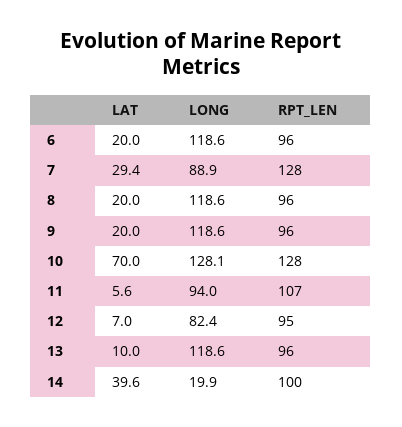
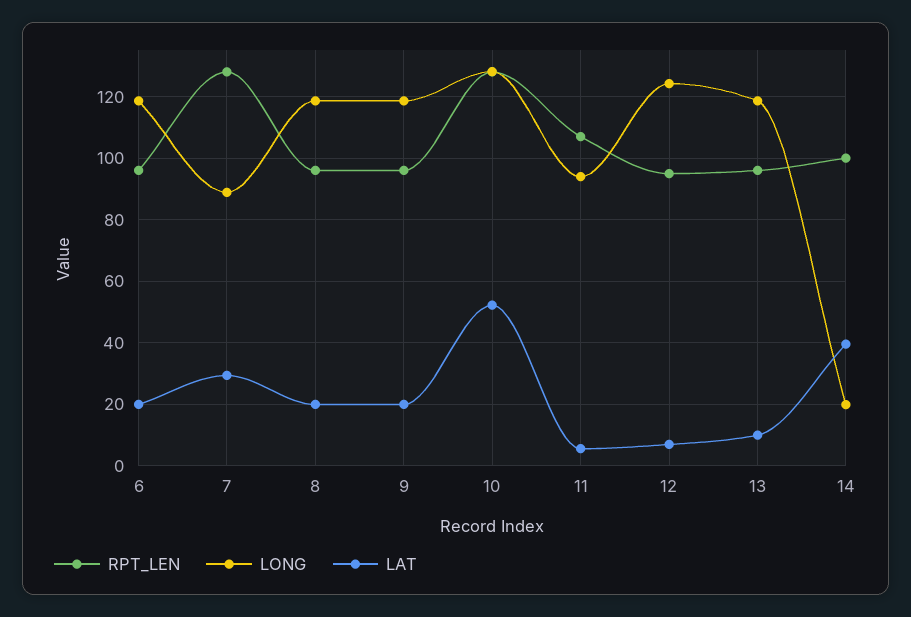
LAT, 10: 70 -> 52
LONG, 12: 82.4 -> 124

